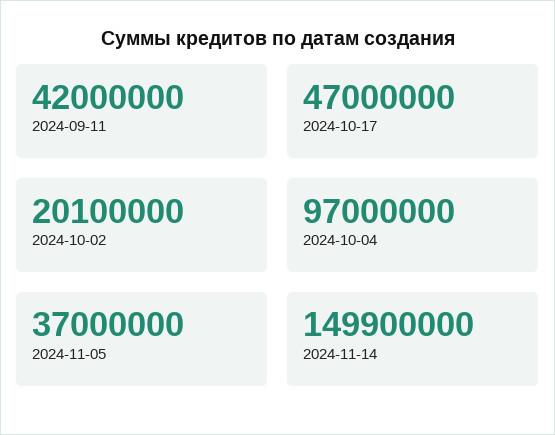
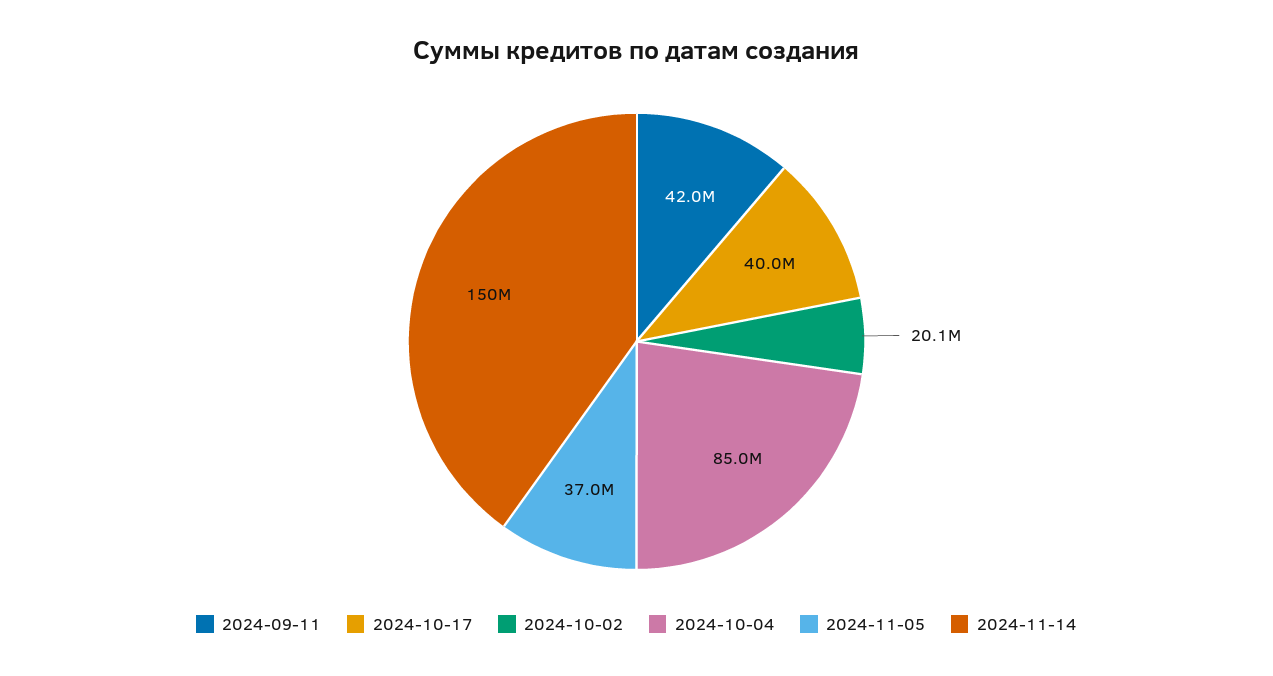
2024-10-17: 47000000 -> 40000000
2024-10-04: 97000000 -> 85000000
2024-11-14: 149900000 -> 150000000

